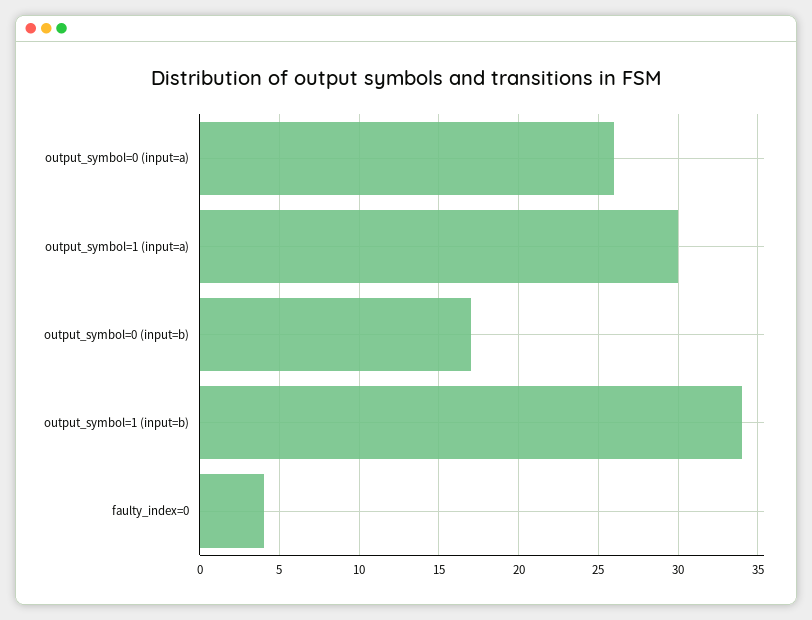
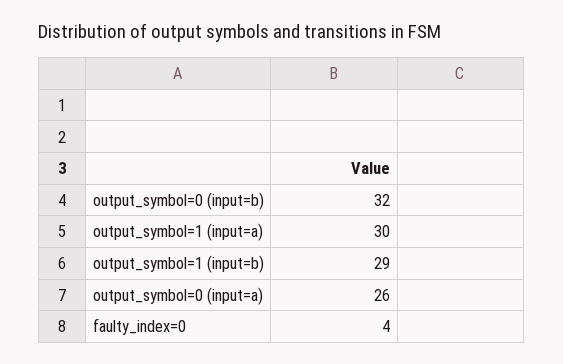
output_symbol=0 (input=b): 17 -> 32
output_symbol=1 (input=b): 34 -> 29

